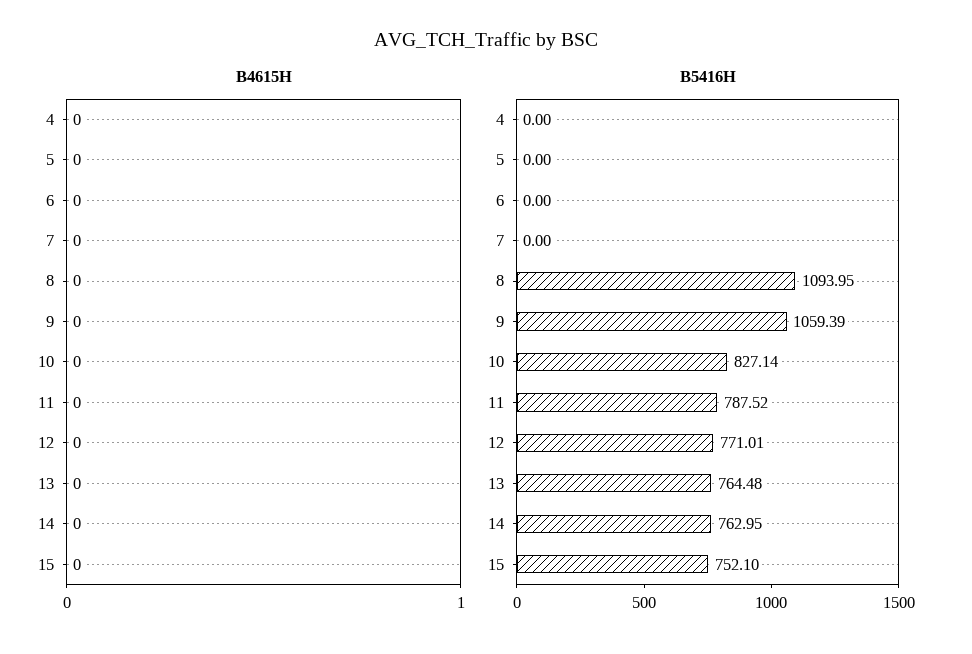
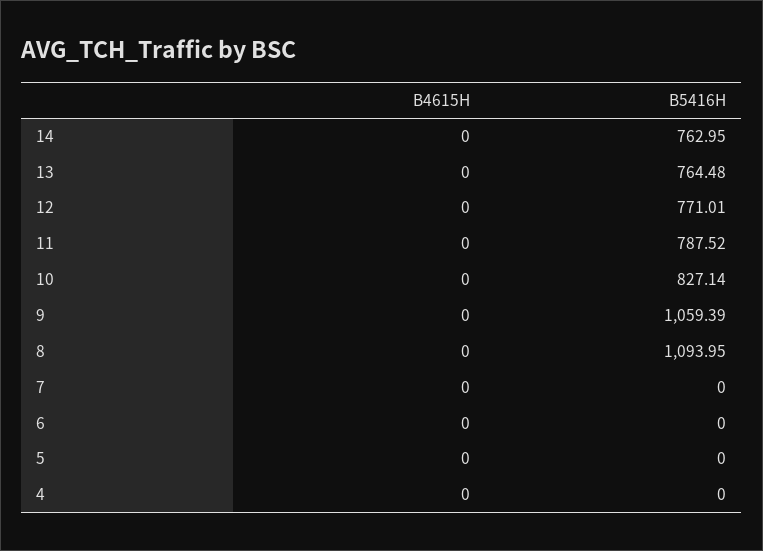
B4615H, 15: 0 -> none
B5416H, 15: 752.1 -> none

